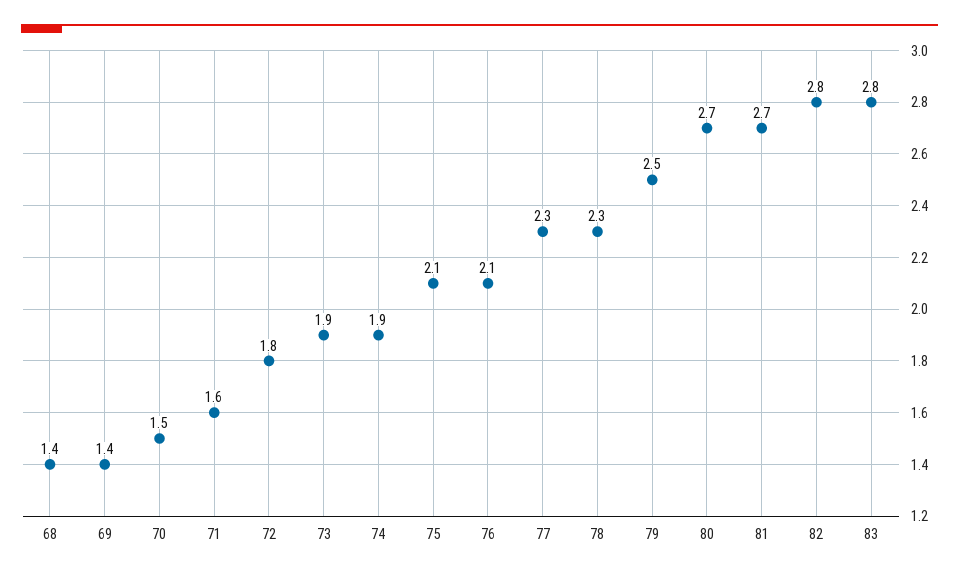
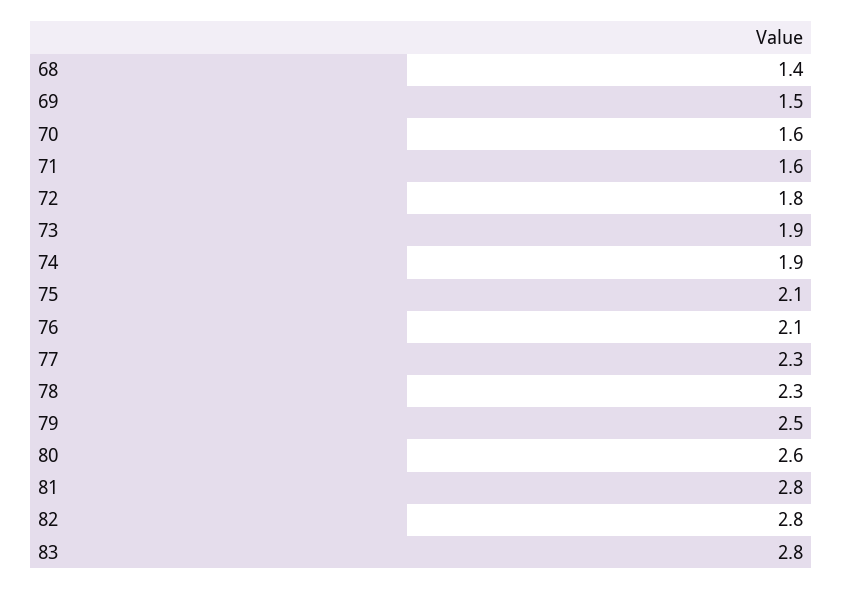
69: 1.4 -> 1.5
70: 1.5 -> 1.6
80: 2.7 -> 2.6
81: 2.7 -> 2.8

